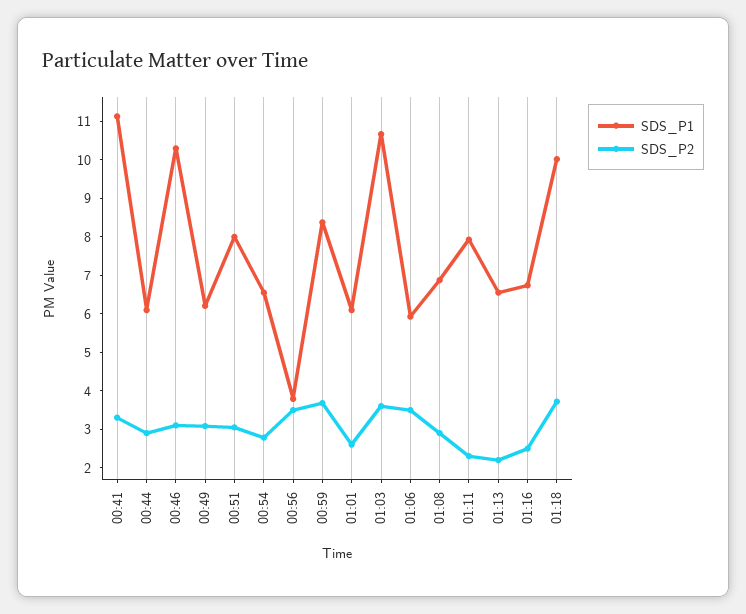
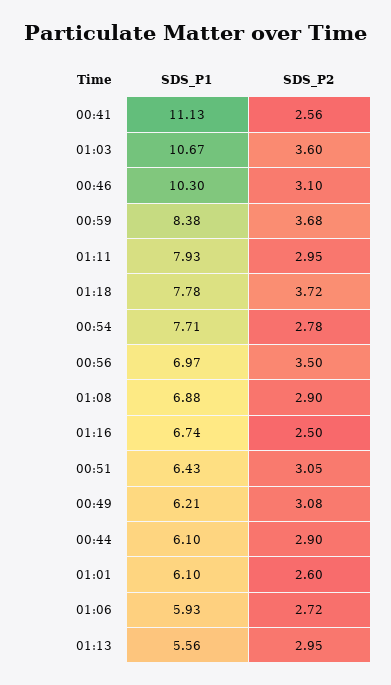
SDS_P2, 00:41: 3.25 -> 2.56
SDS_P1, 00:51: 8 -> 6.43
SDS_P1, 00:54: 6.5 -> 7.71
SDS_P1, 00:56: 3.75 -> 6.97
SDS_P2, 01:06: 3.5 -> 2.72
SDS_P2, 01:11: 2.25 -> 2.95
SDS_P1, 01:13: 6.5 -> 5.56
SDS_P2, 01:13: 2.25 -> 2.95
SDS_P1, 01:18: 10 -> 7.78

